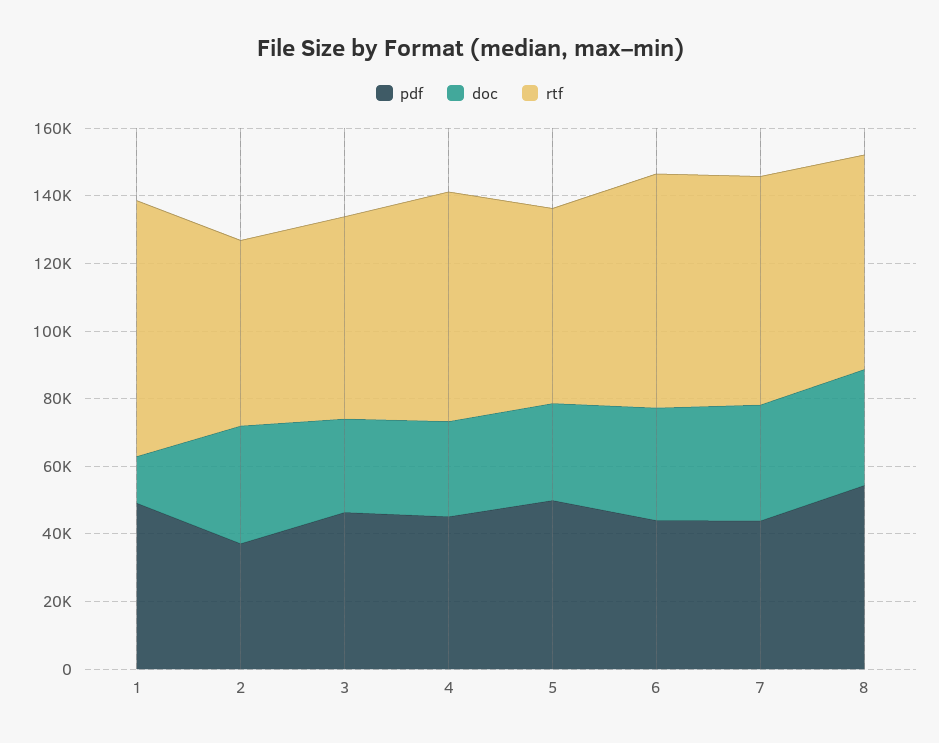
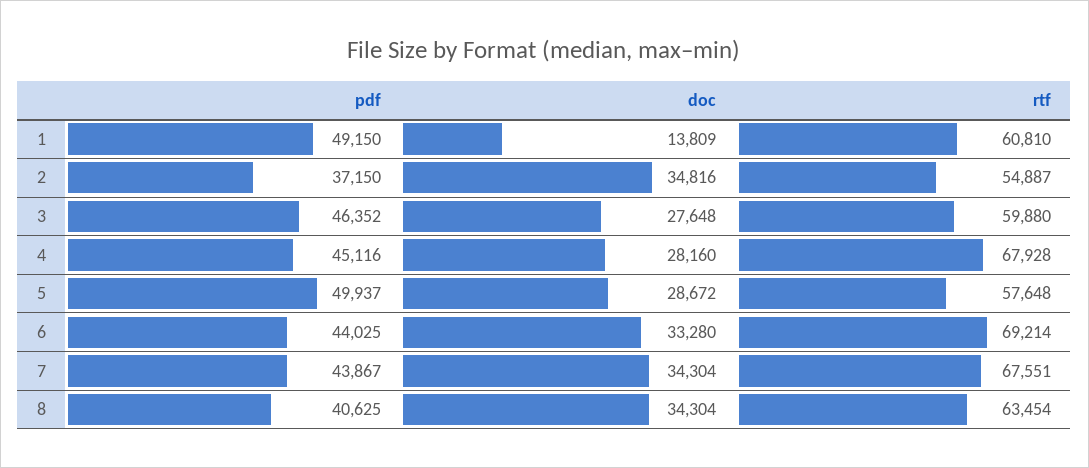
rtf, 1: 75000 -> 60810
pdf, 8: 55000 -> 40625

